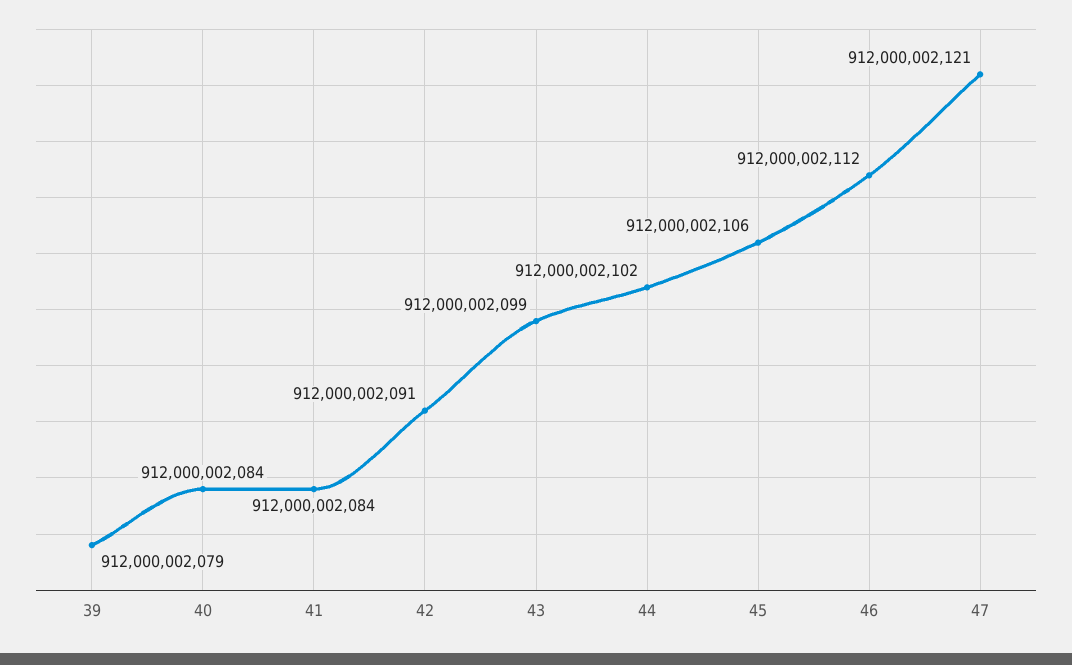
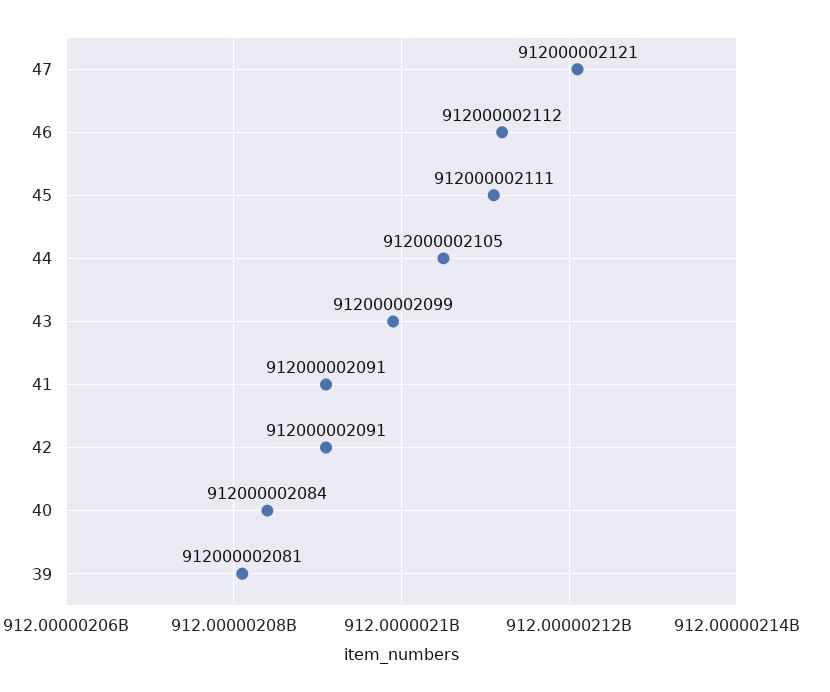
39: 912000002079 -> 912000002081
41: 912000002084 -> 912000002091
44: 912000002102 -> 912000002105
45: 912000002106 -> 912000002111

